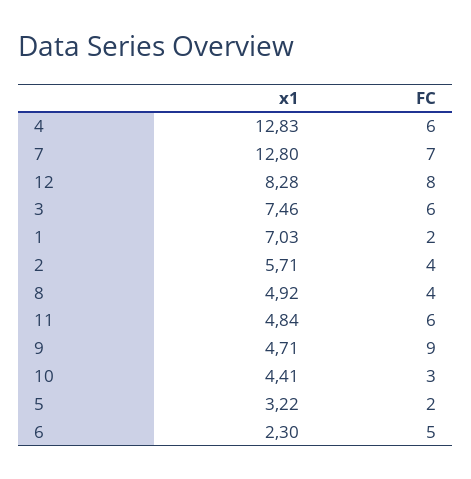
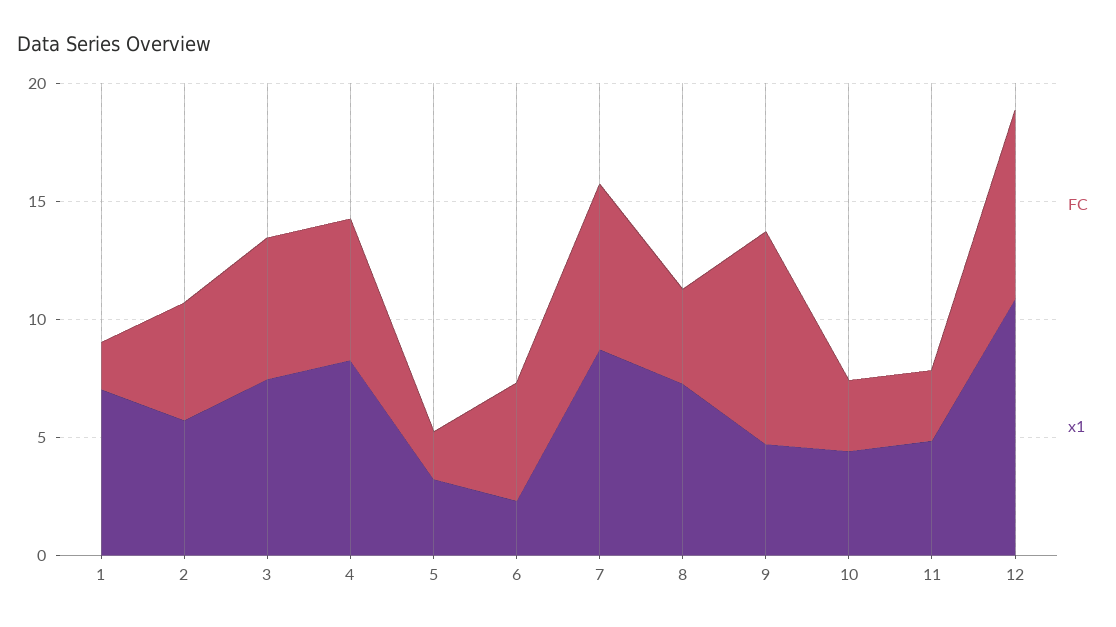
x1, 4: 12.83 -> 8
x1, 7: 12.8 -> 9
x1, 12: 8.28 -> 11
FC, 2: 4 -> 5
x1, 8: 4.92 -> 7
FC, 11: 6 -> 3

